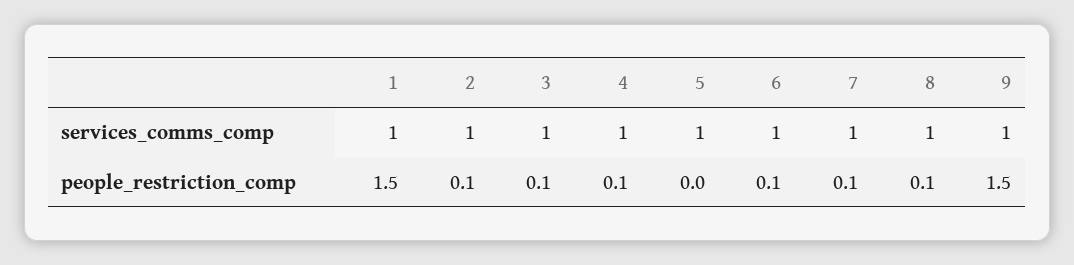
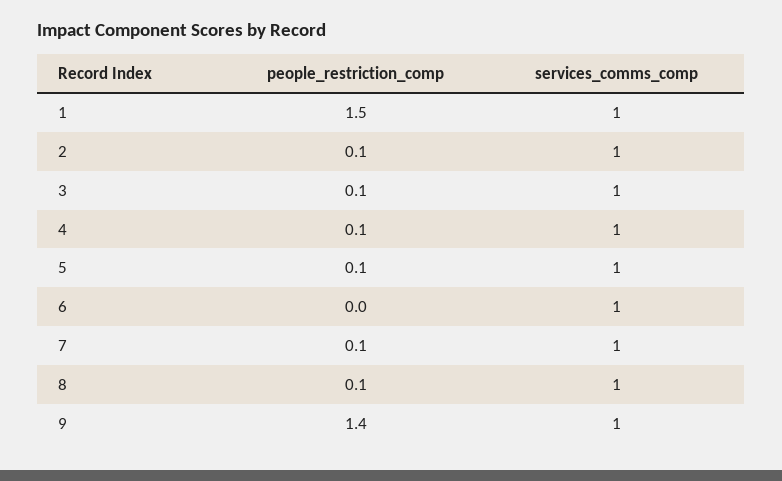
5, people_restriction_comp: 0 -> 0.1
6, people_restriction_comp: 0.1 -> 0
9, people_restriction_comp: 1.5 -> 1.4

